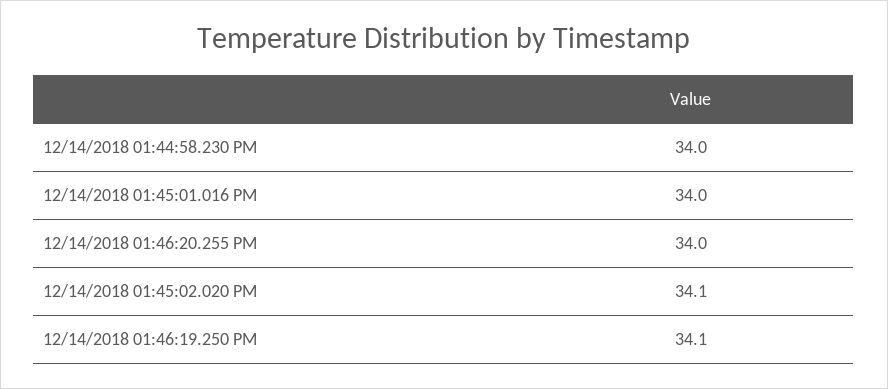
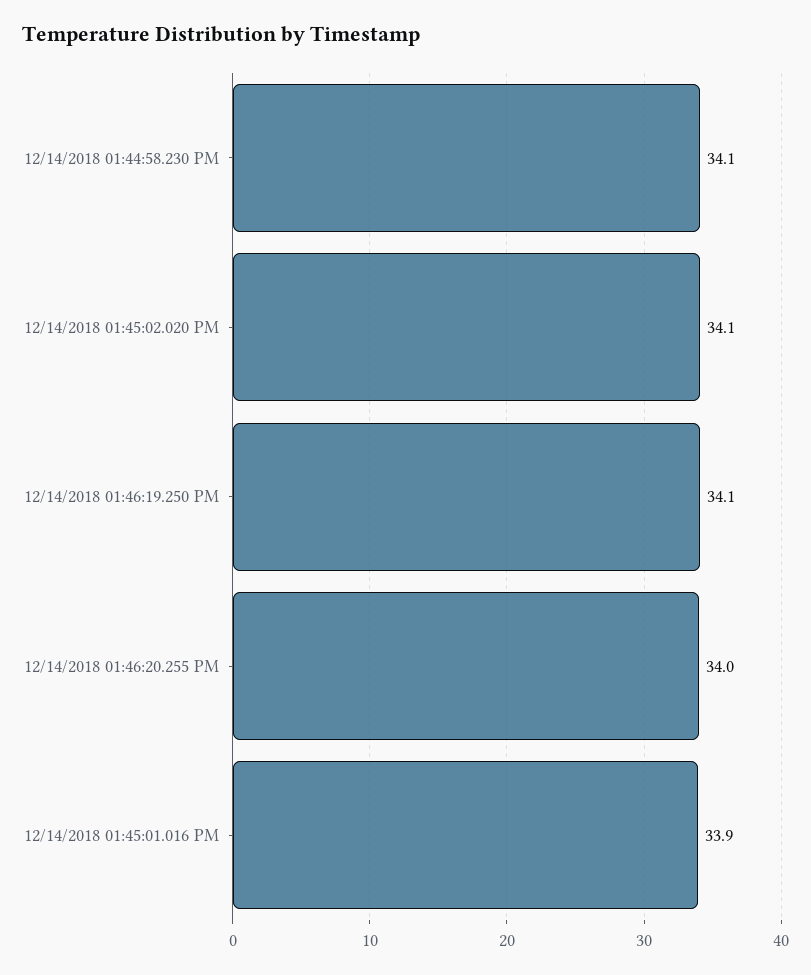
12/14/2018 01:44:58.230 PM: 34 -> 34.1
12/14/2018 01:45:01.016 PM: 34 -> 33.9

